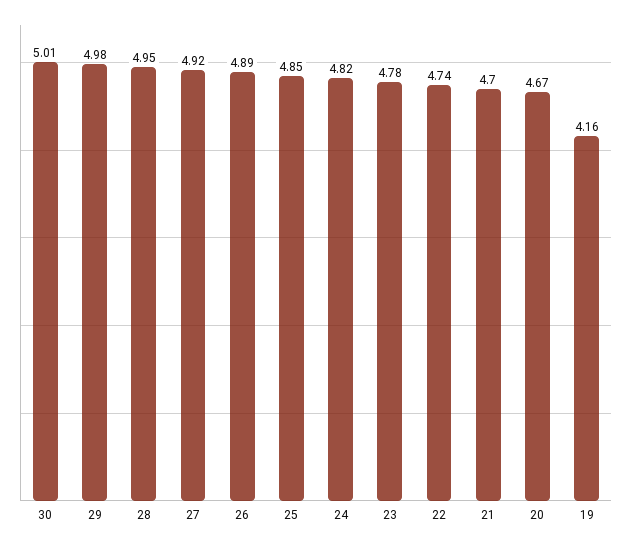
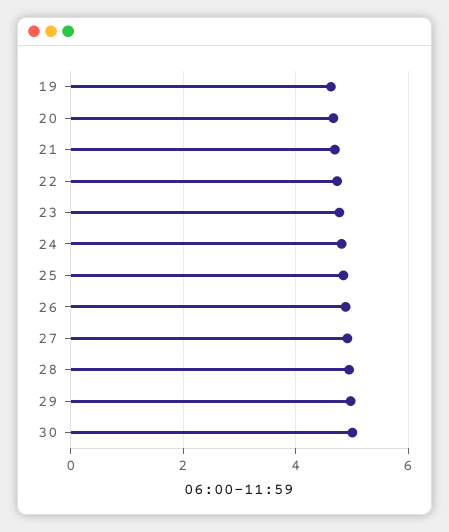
19: 4.16 -> 4.6

